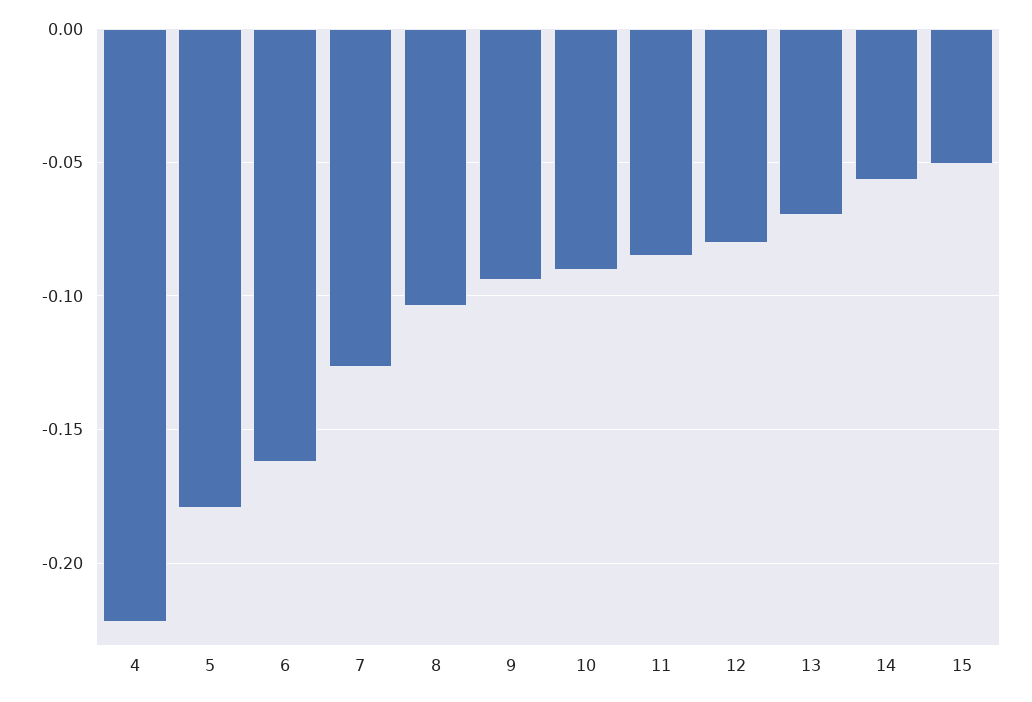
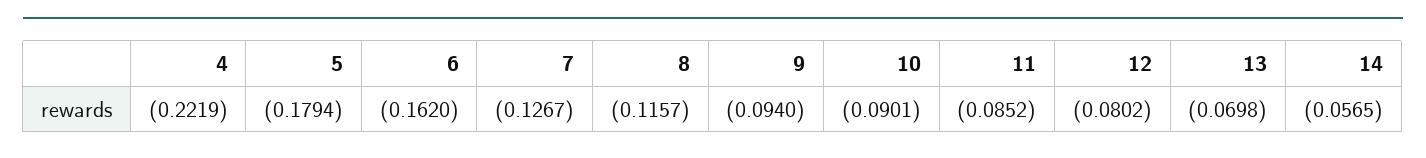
8: -0.105 -> -0.1157
15: -0.05 -> none

